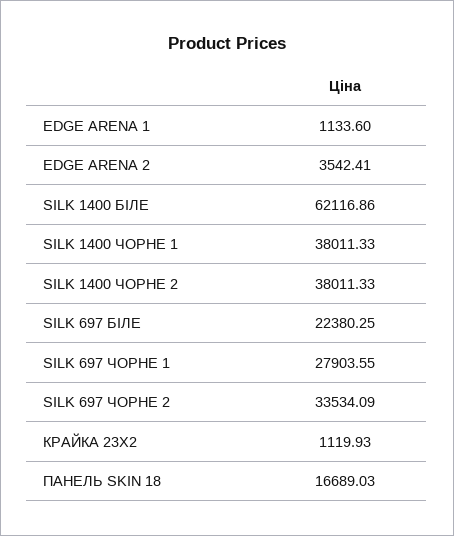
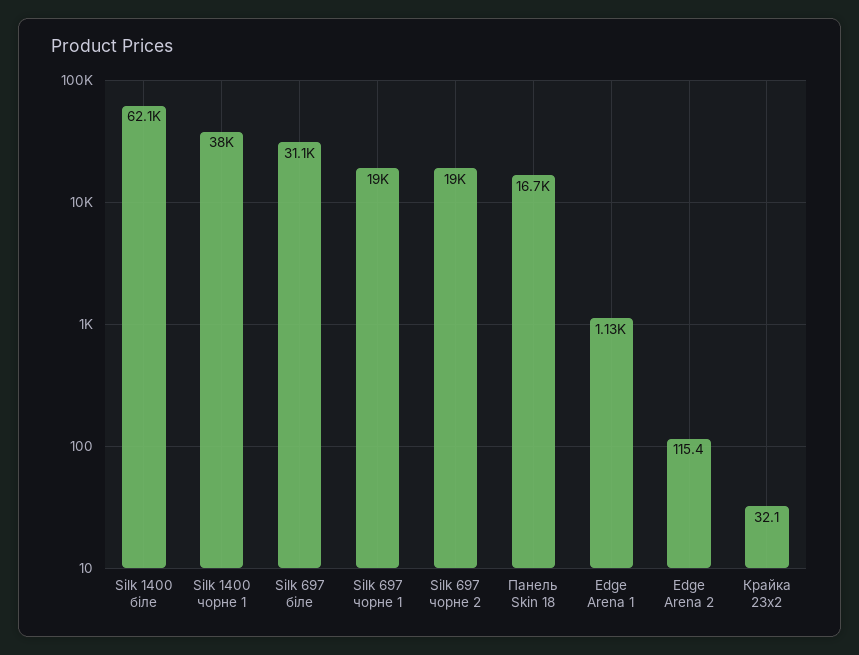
EDGE ARENA 2: 3542.41 -> 115.4
SILK 1400 ЧОРНЕ 2: 38011.33 -> none
SILK 697 БІЛЕ: 22380.25 -> 31100
SILK 697 ЧОРНЕ 1: 27903.55 -> 19000
SILK 697 ЧОРНЕ 2: 33534.09 -> 19000
КРАЙКА 23X2: 1119.93 -> 32.1

